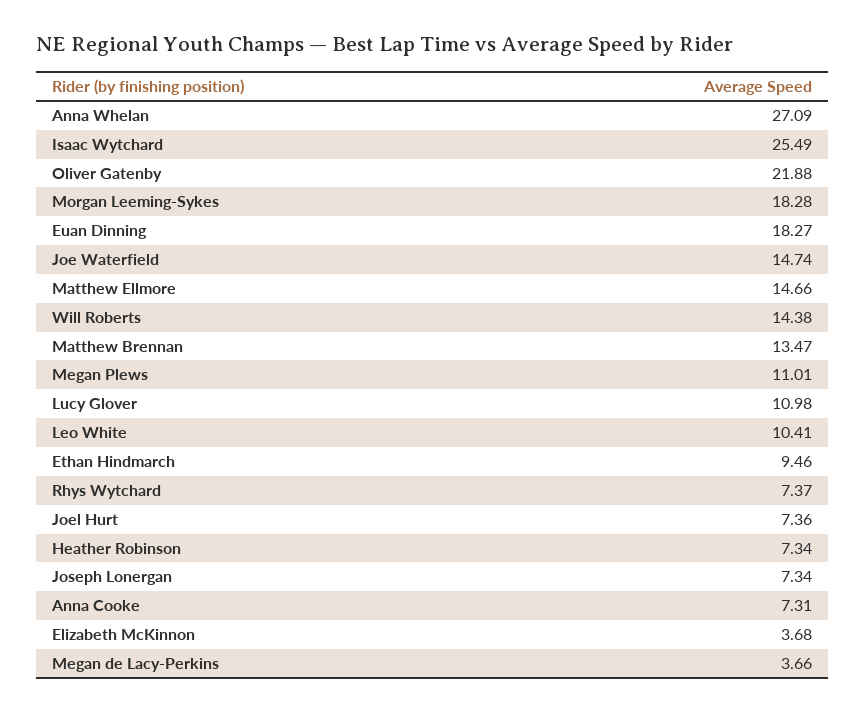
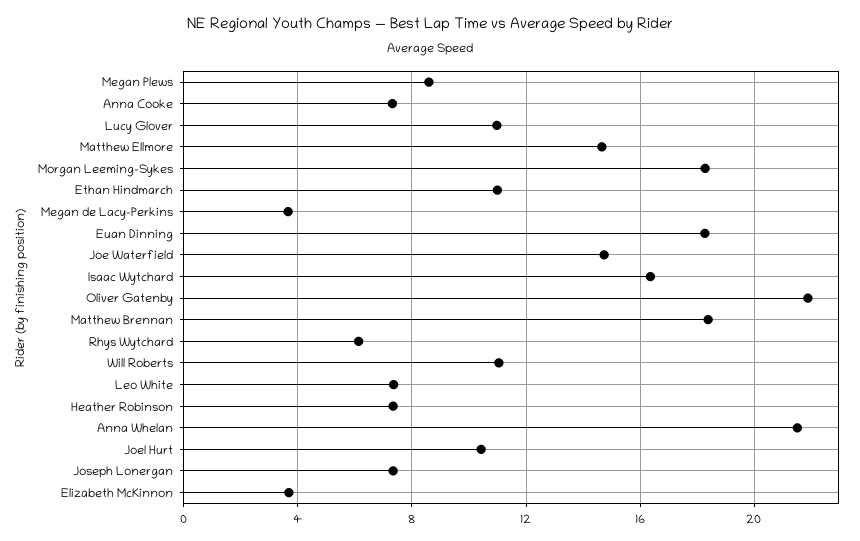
Anna Whelan: 27.09 -> 21.5
Isaac Wytchard: 25.49 -> 16.5
Will Roberts: 14.38 -> 11
Matthew Brennan: 13.47 -> 18.5
Megan Plews: 11.01 -> 8.5
Leo White: 10.41 -> 7.5
Ethan Hindmarch: 9.46 -> 11
Rhys Wytchard: 7.37 -> 6
Joel Hurt: 7.36 -> 10.5

